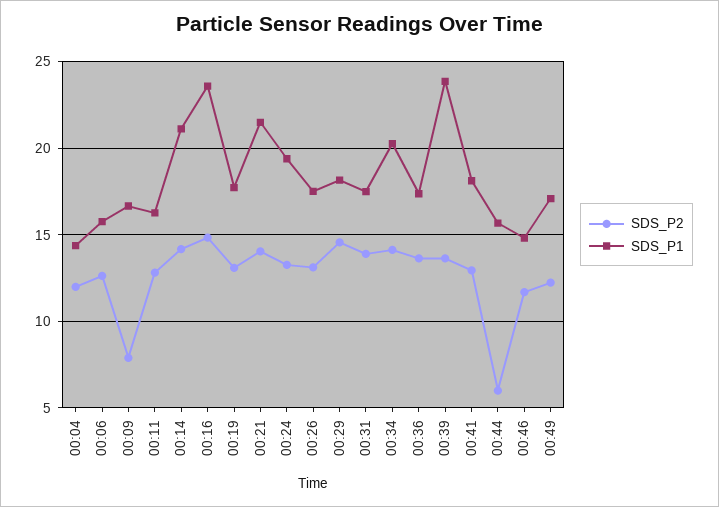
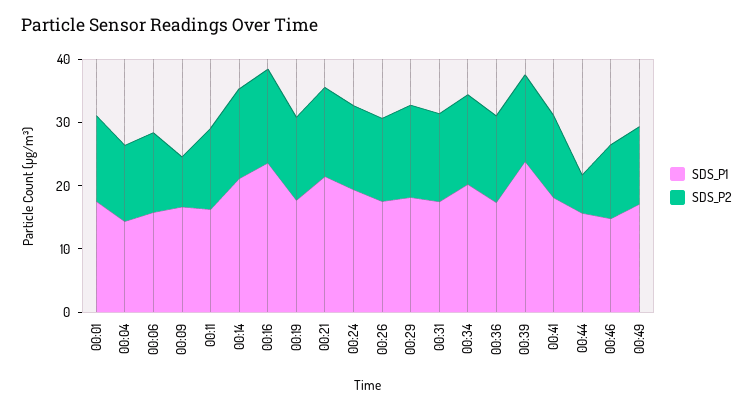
SDS_P1, 00:01: none -> 18
SDS_P2, 00:01: none -> 14

